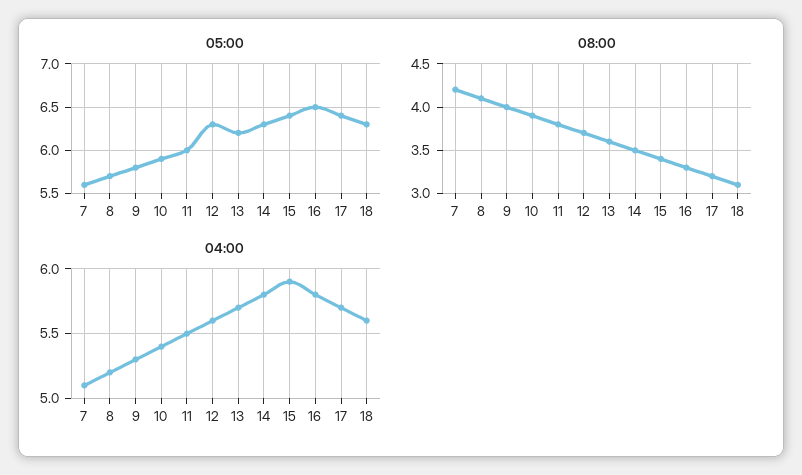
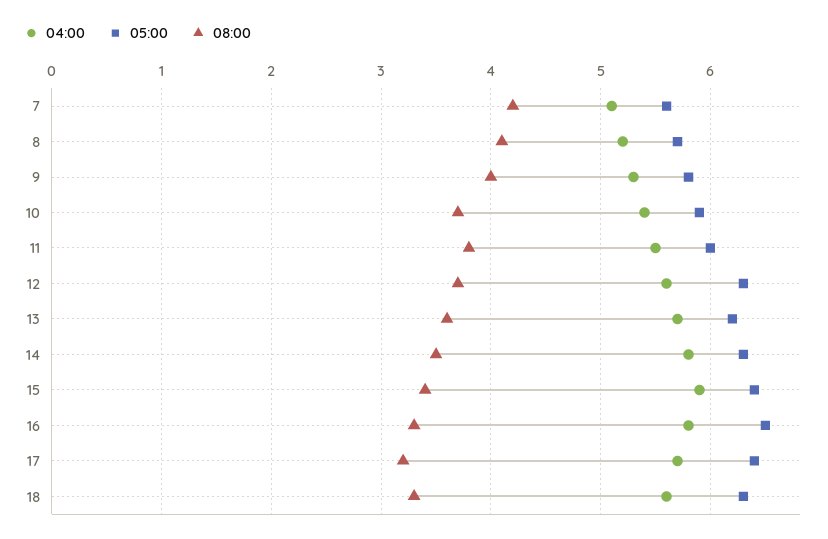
08:00, 10: 3.9 -> 3.7
08:00, 18: 3.1 -> 3.3

